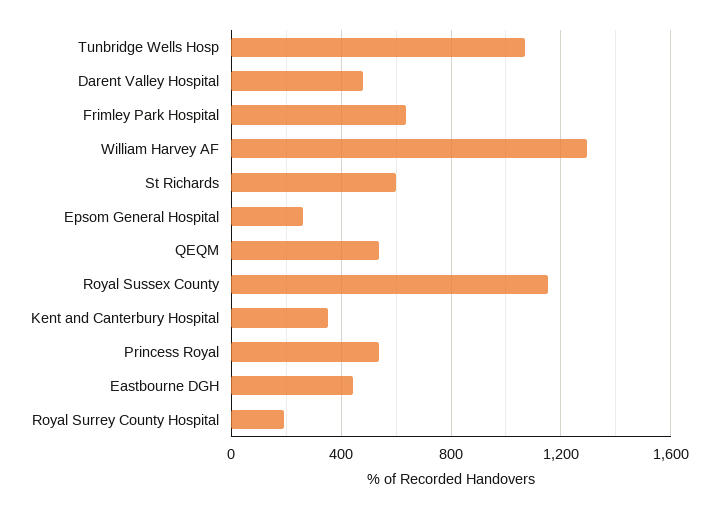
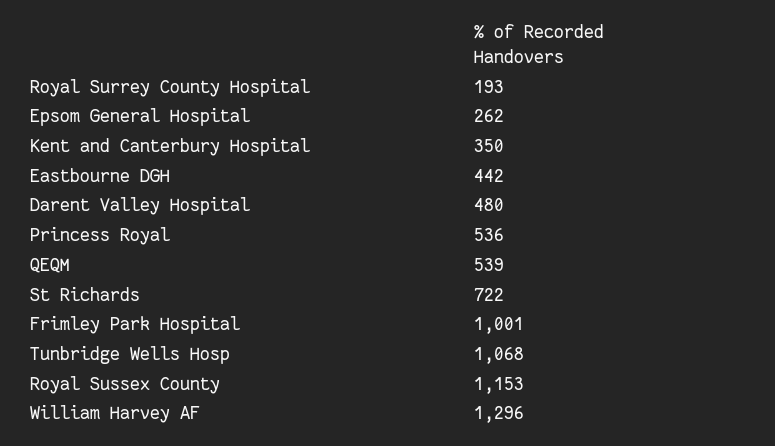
Frimley Park Hospital: 650 -> 1001
St Richards: 600 -> 722

